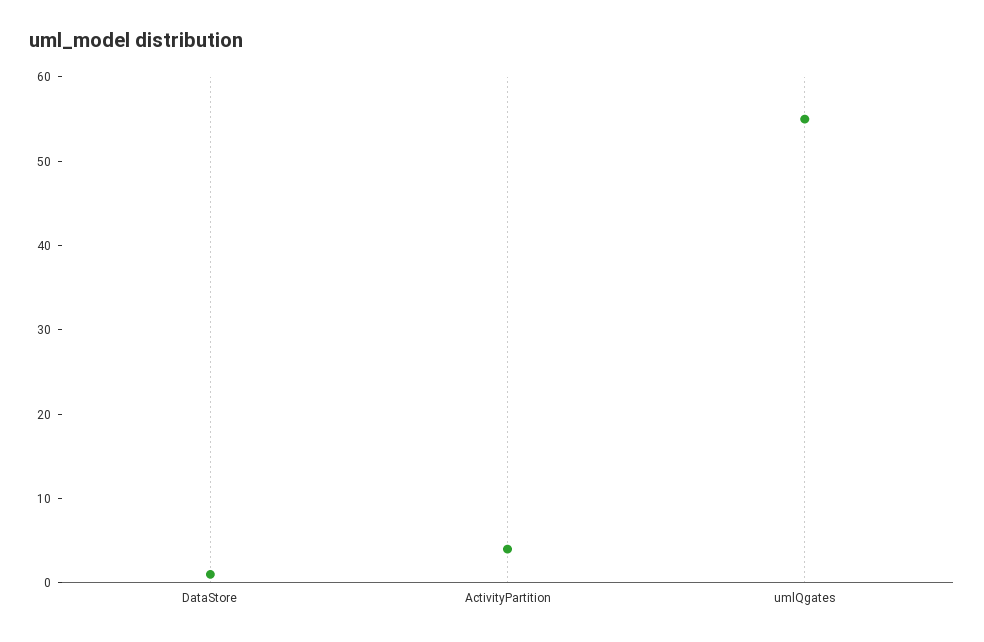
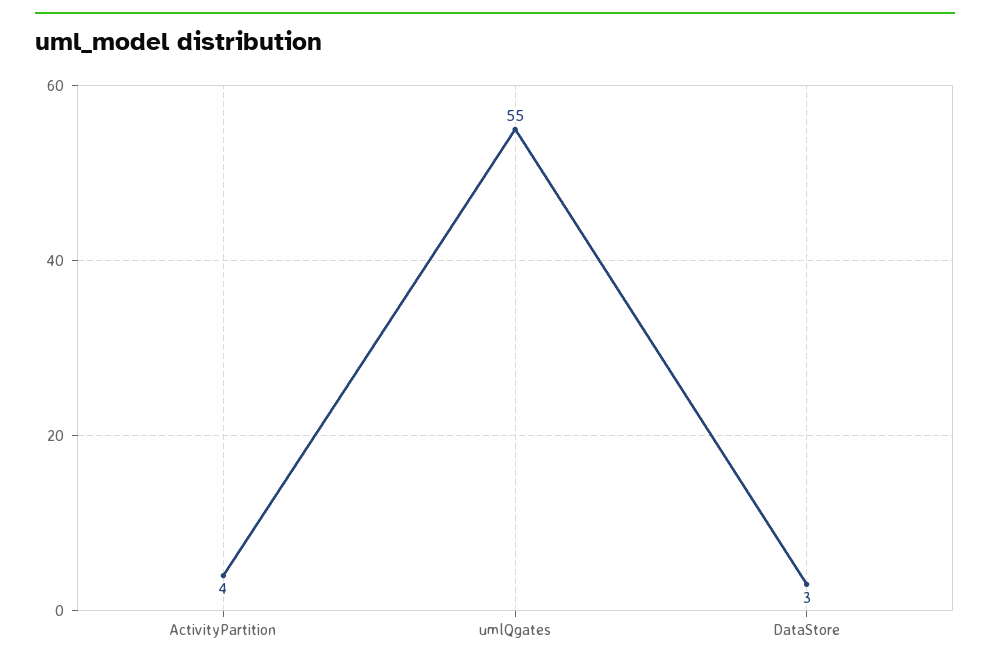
DataStore: 1 -> 3

